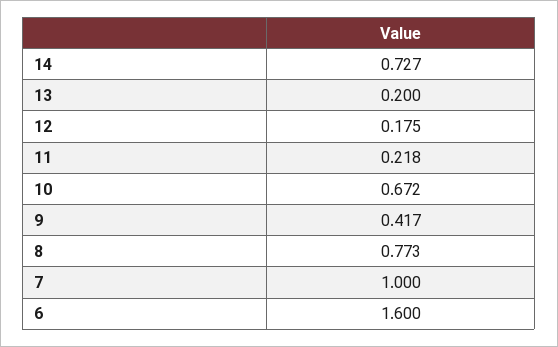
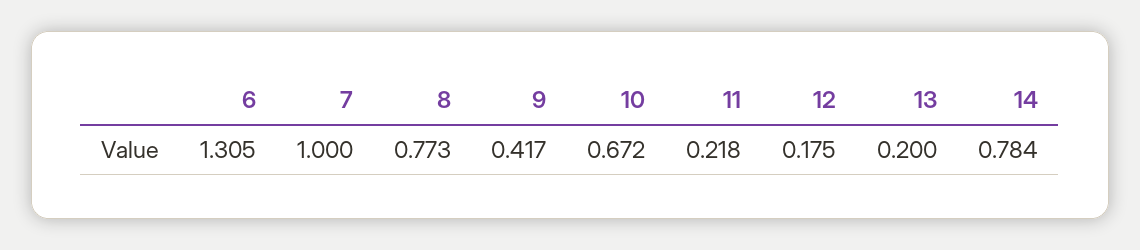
14: 0.727 -> 0.784
6: 1.6 -> 1.305

